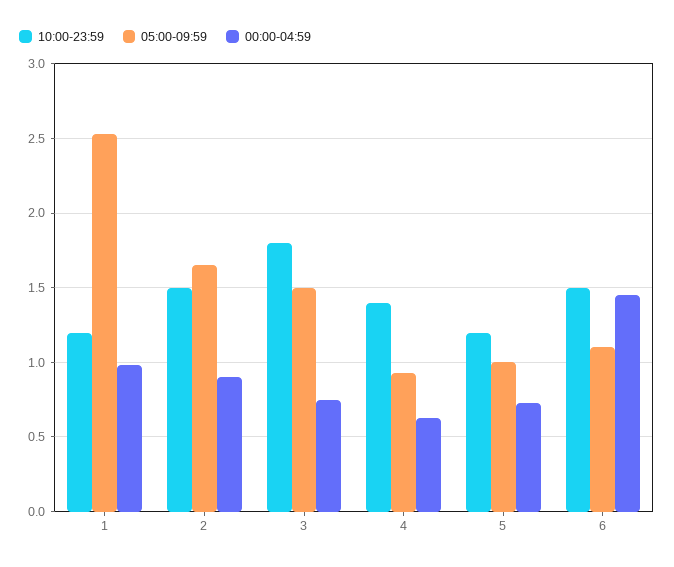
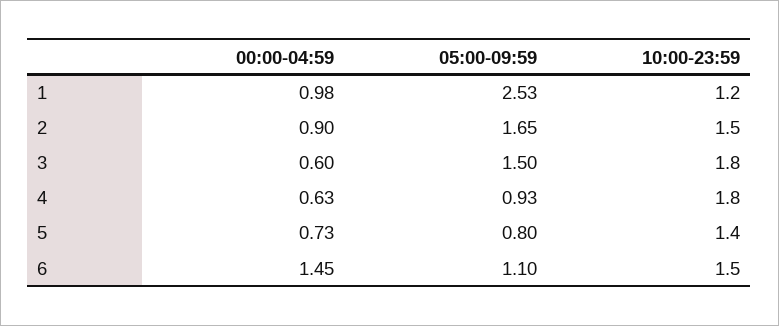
00:00-04:59, 3: 0.75 -> 0.6
10:00-23:59, 4: 1.4 -> 1.8
10:00-23:59, 5: 1.2 -> 1.4
05:00-09:59, 5: 1 -> 0.8

